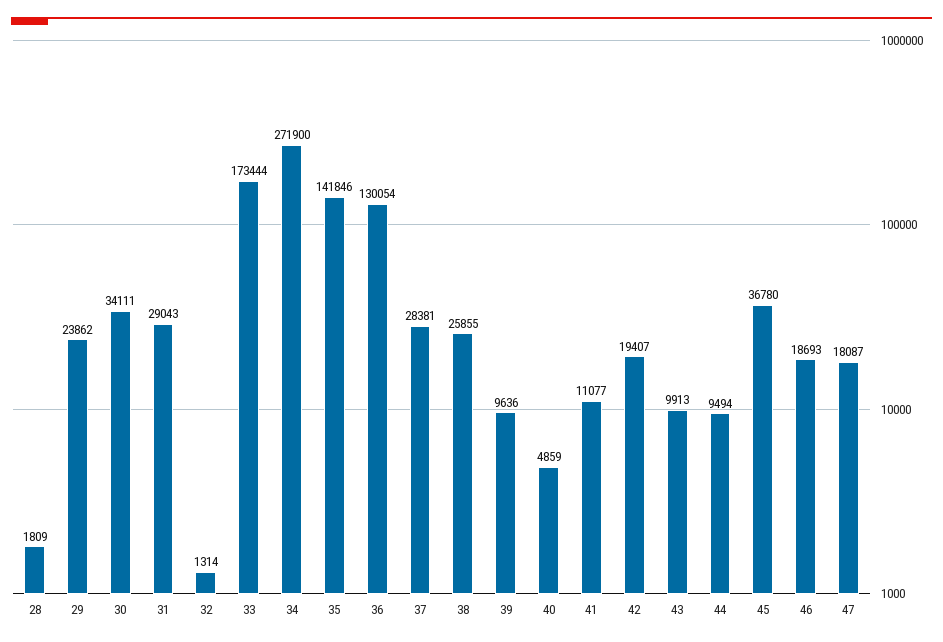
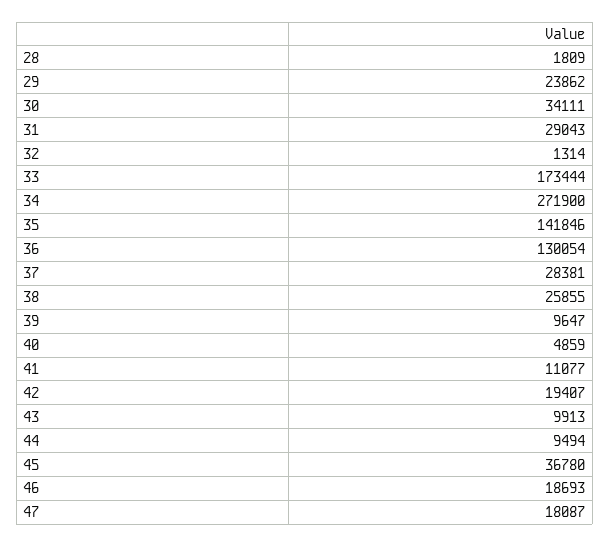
39: 9636 -> 9647

